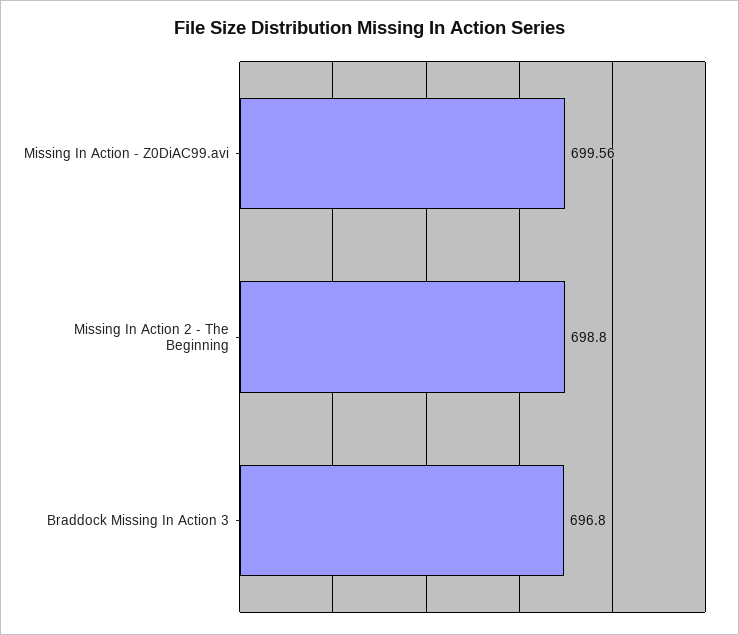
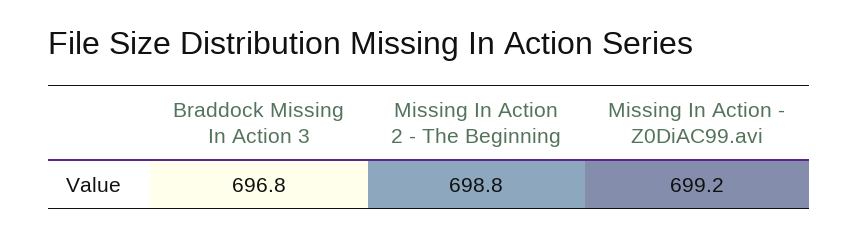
Missing In Action - Z0DiAC99.avi: 699.56 -> 699.2

